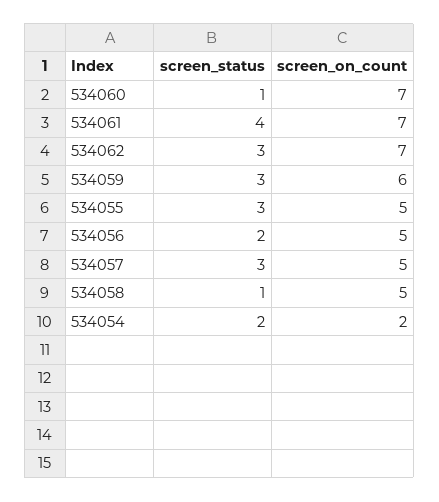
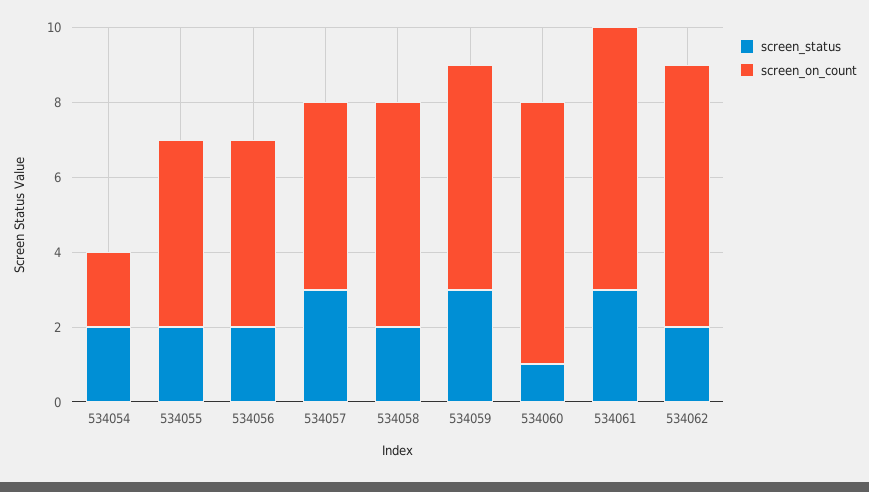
screen_status, 534061: 4 -> 3
screen_status, 534062: 3 -> 2
screen_status, 534055: 3 -> 2
screen_status, 534058: 1 -> 2
screen_on_count, 534058: 5 -> 6

